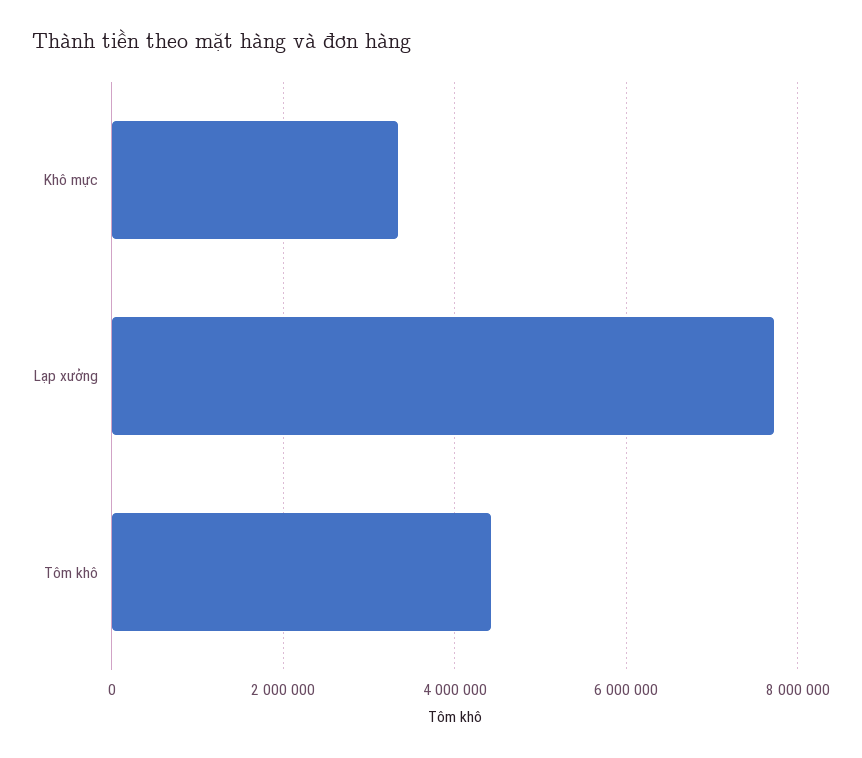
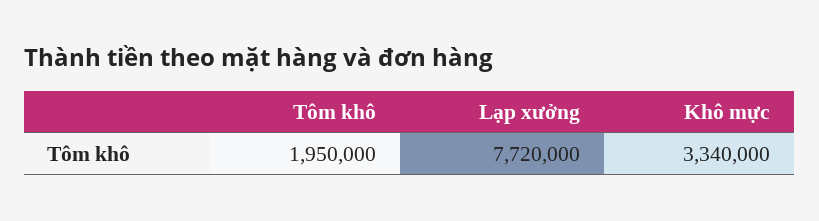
Tôm khô: 4400000 -> 1950000

